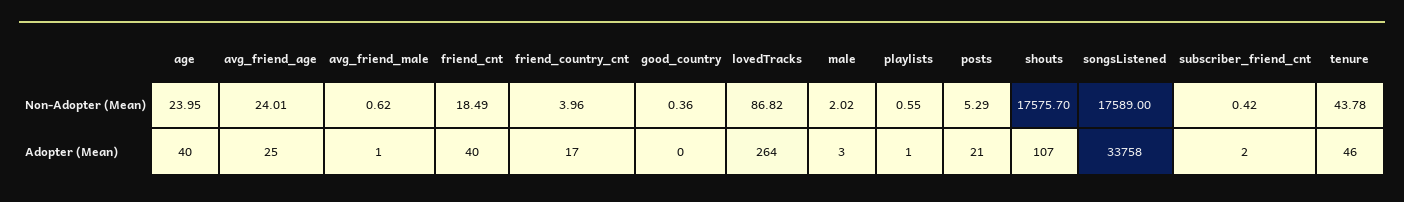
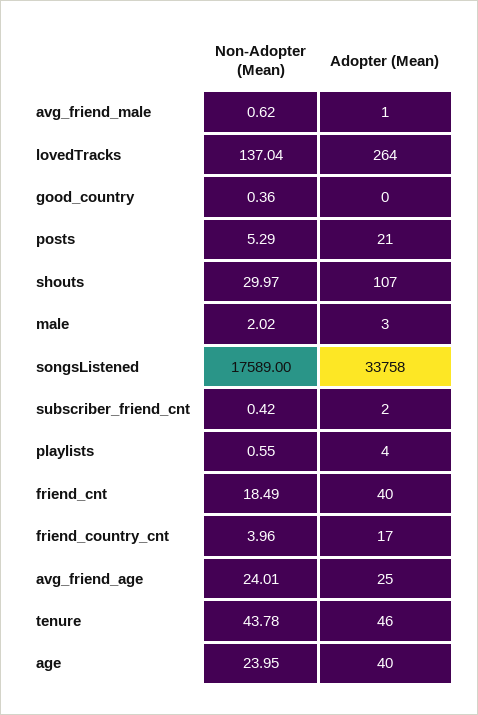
lovedTracks, Non-Adopter (Mean): 86.82 -> 137.04
shouts, Non-Adopter (Mean): 17575.7 -> 29.97
playlists, Adopter (Mean): 1 -> 4

